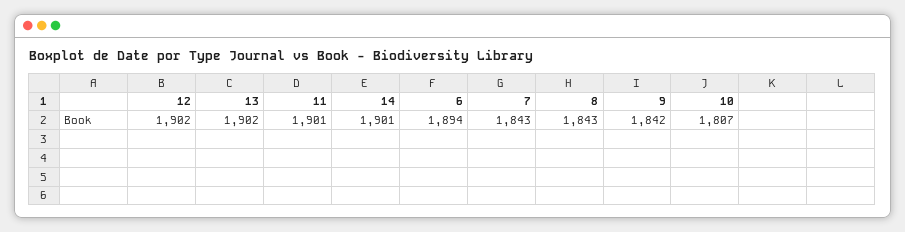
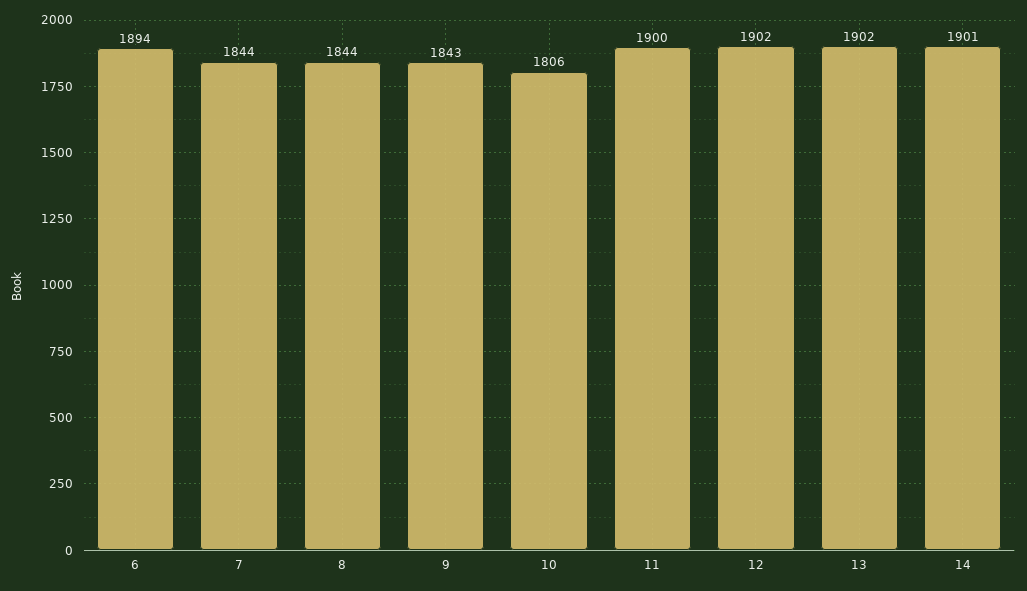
11: 1901 -> 1900
7: 1843 -> 1844
8: 1843 -> 1844
9: 1842 -> 1843
10: 1807 -> 1806

